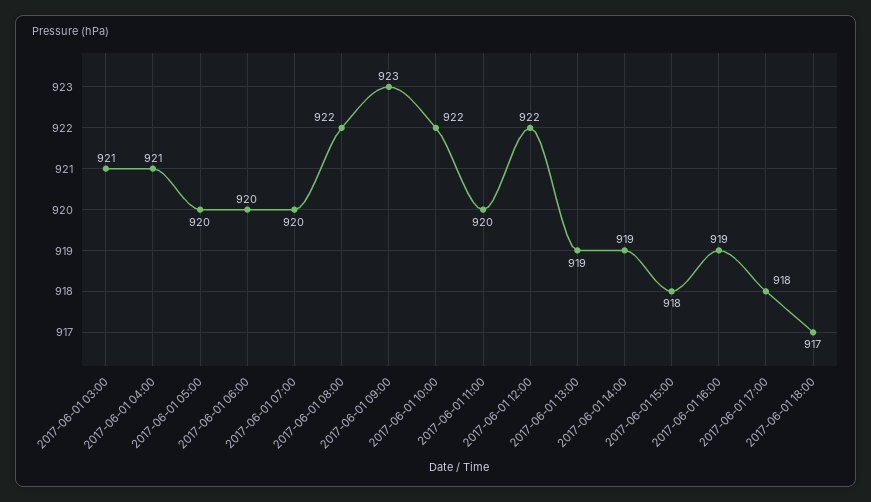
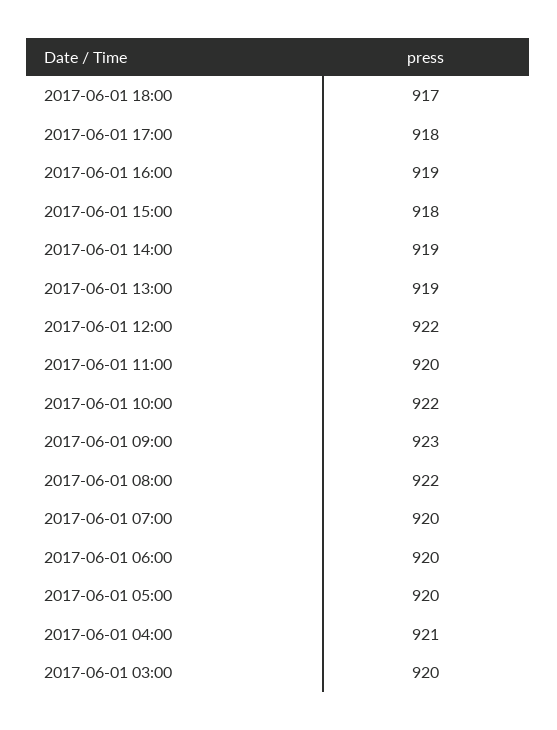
2017-06-01 03:00: 921 -> 920

